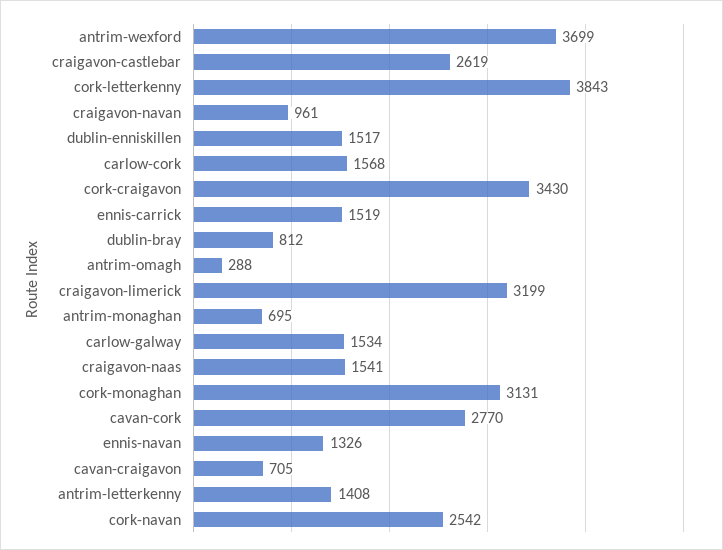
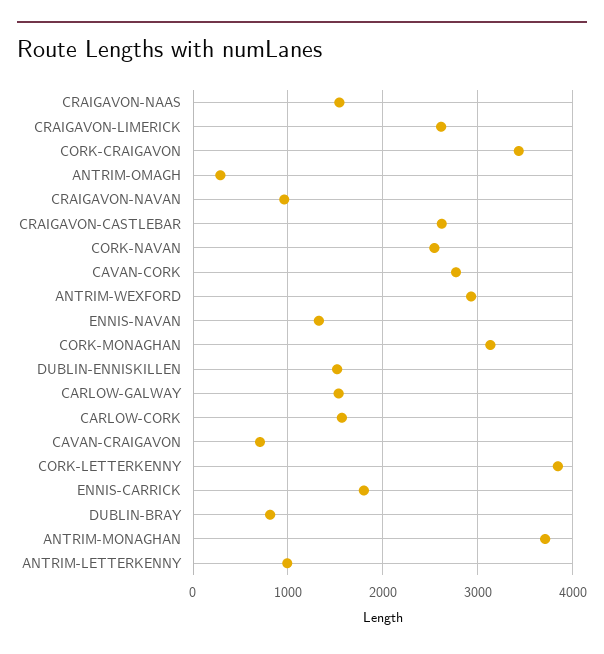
antrim-wexford: 3699 -> 2900
ennis-carrick: 1519 -> 1800
craigavon-limerick: 3199 -> 2600
antrim-monaghan: 695 -> 3700
antrim-letterkenny: 1408 -> 1000

